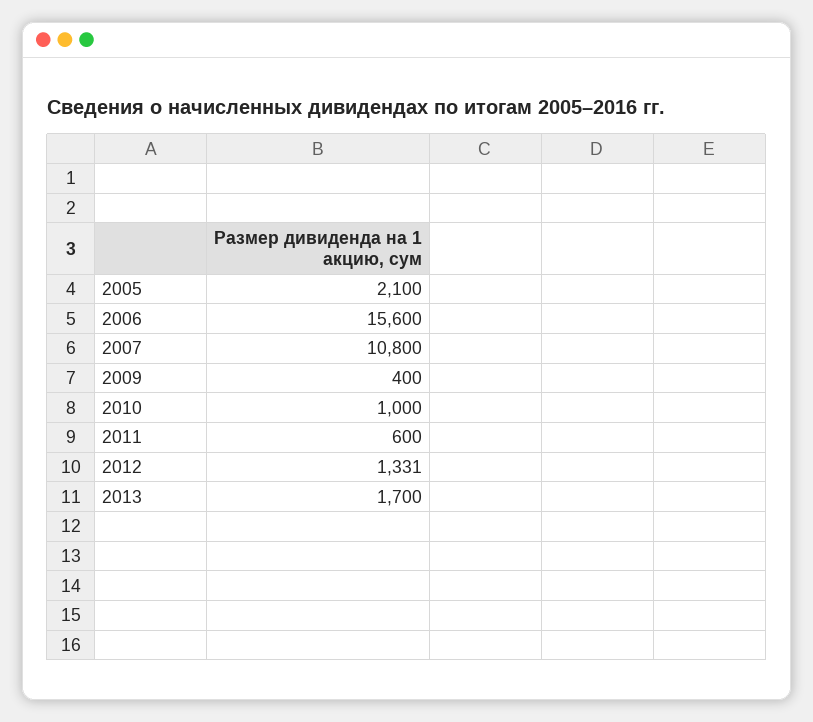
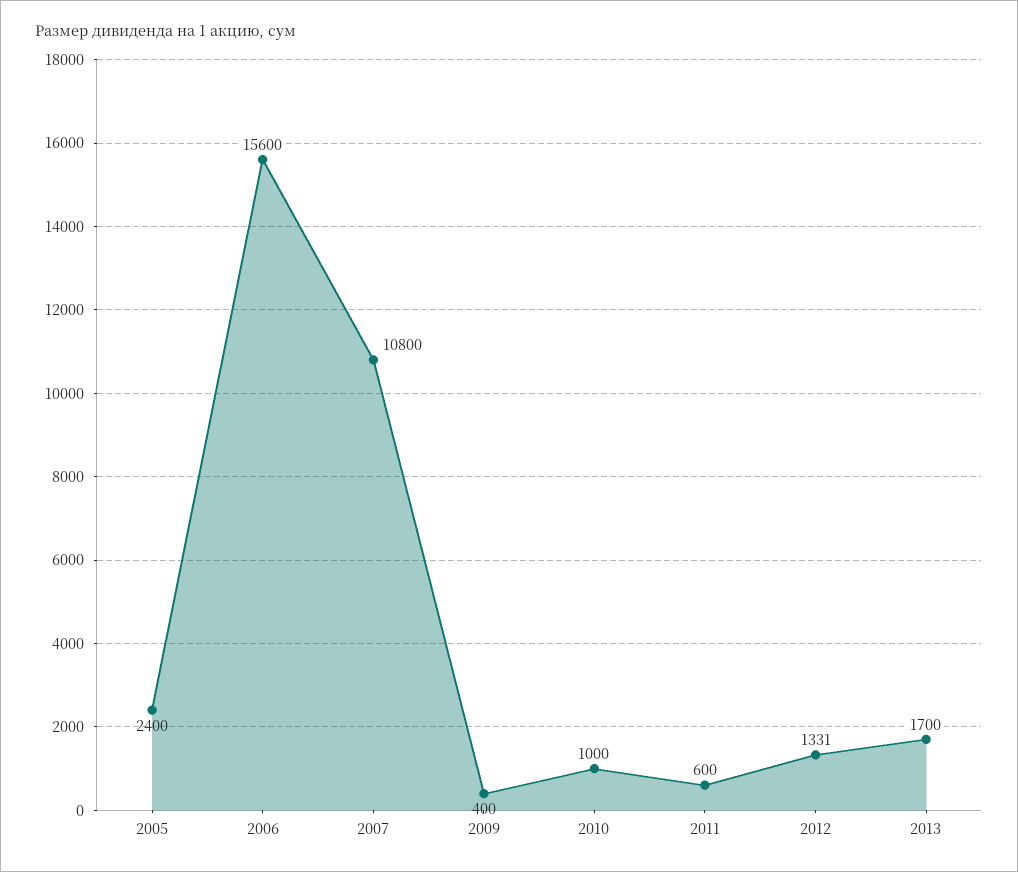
2005: 2100 -> 2400

